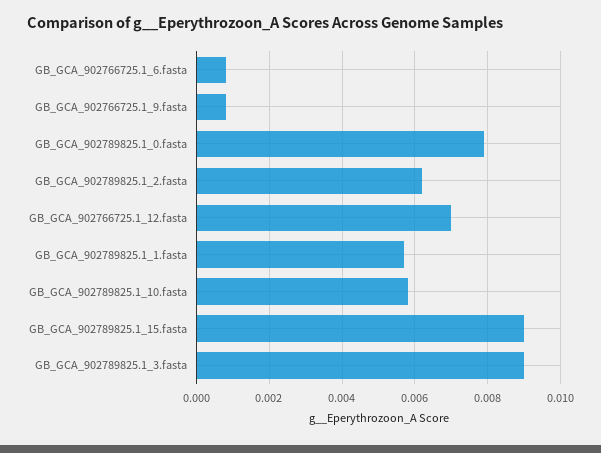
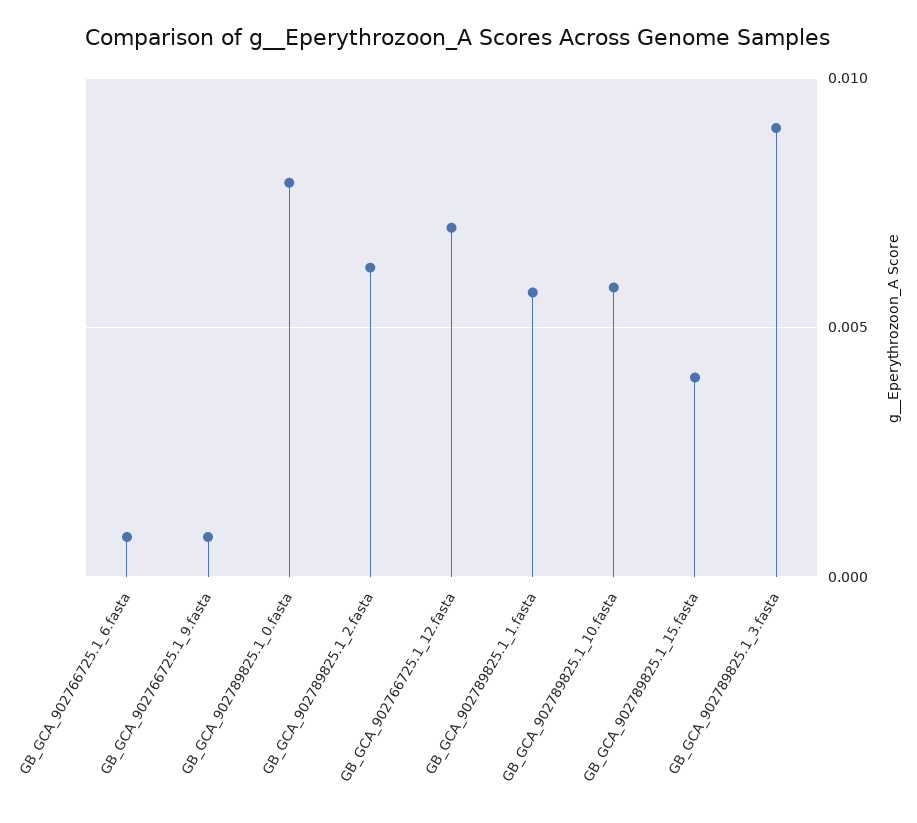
GB_GCA_902789825.1_15.fasta: 0.009 -> 0.004

